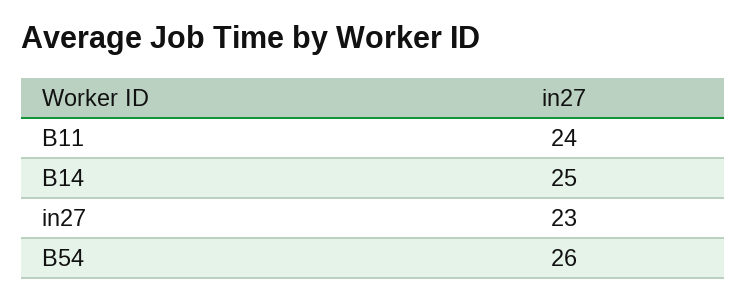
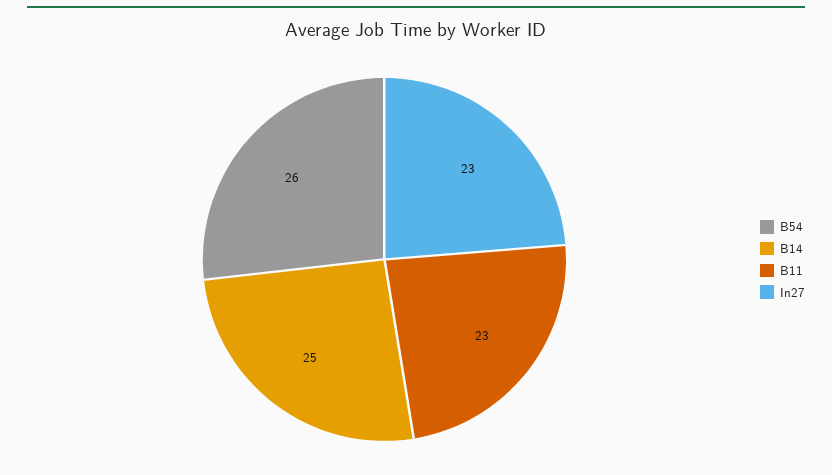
B11: 24 -> 23

